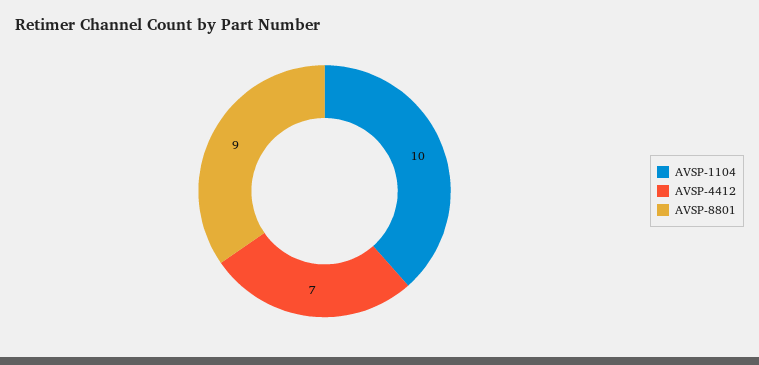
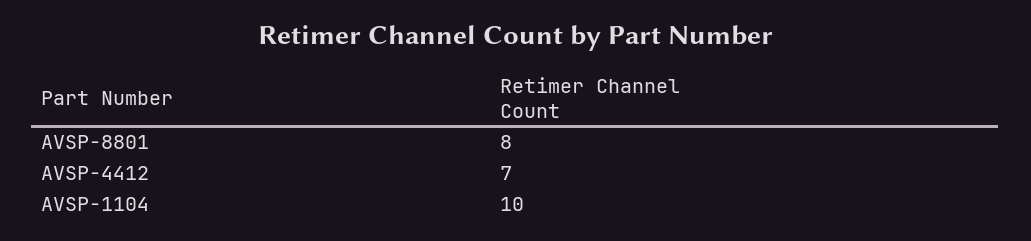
AVSP-8801: 9 -> 8

